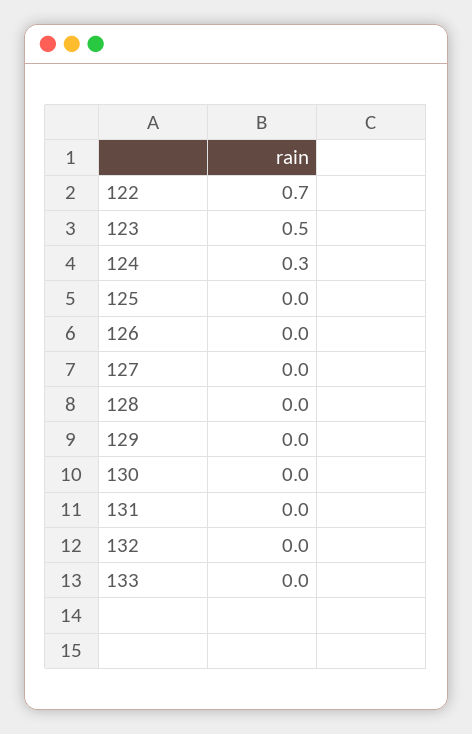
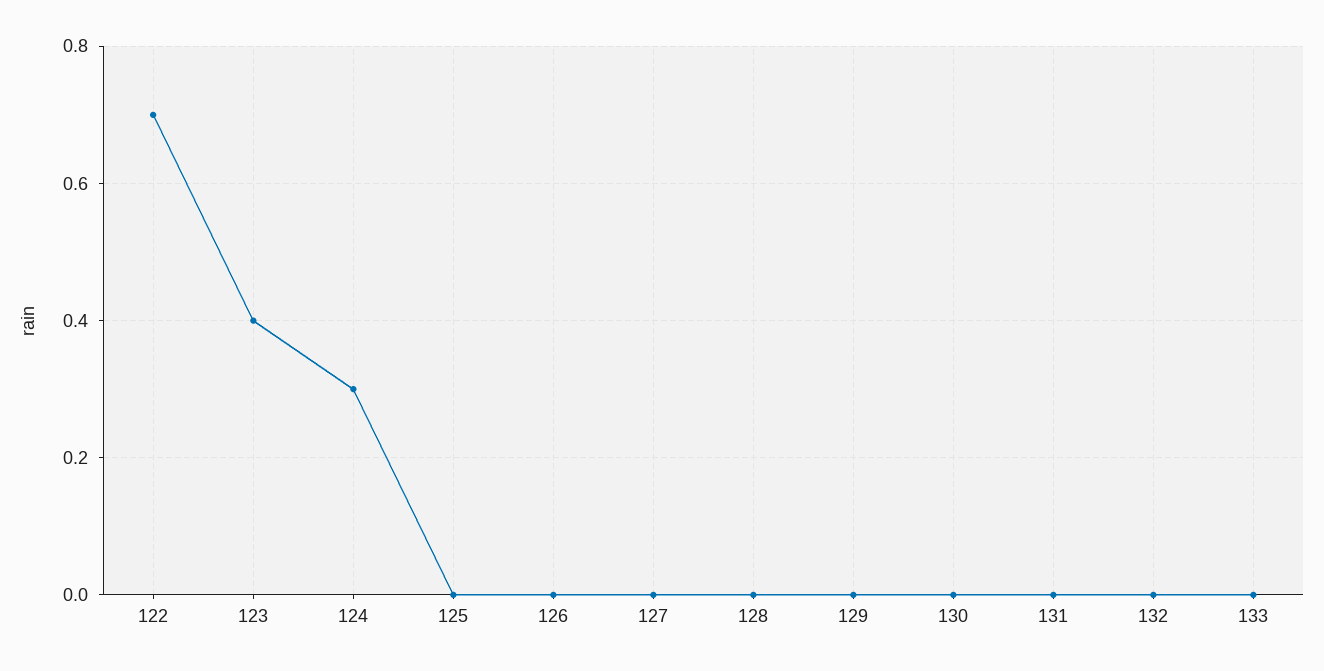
123: 0.5 -> 0.4

